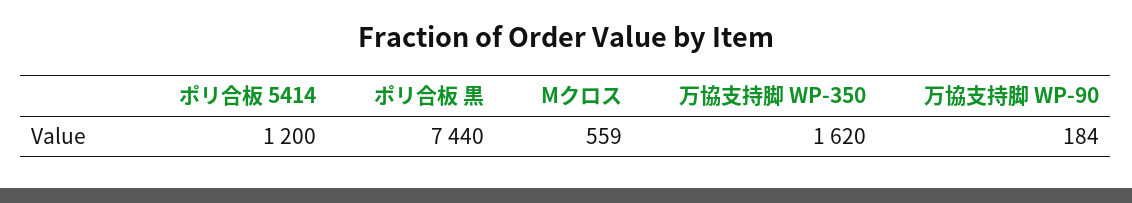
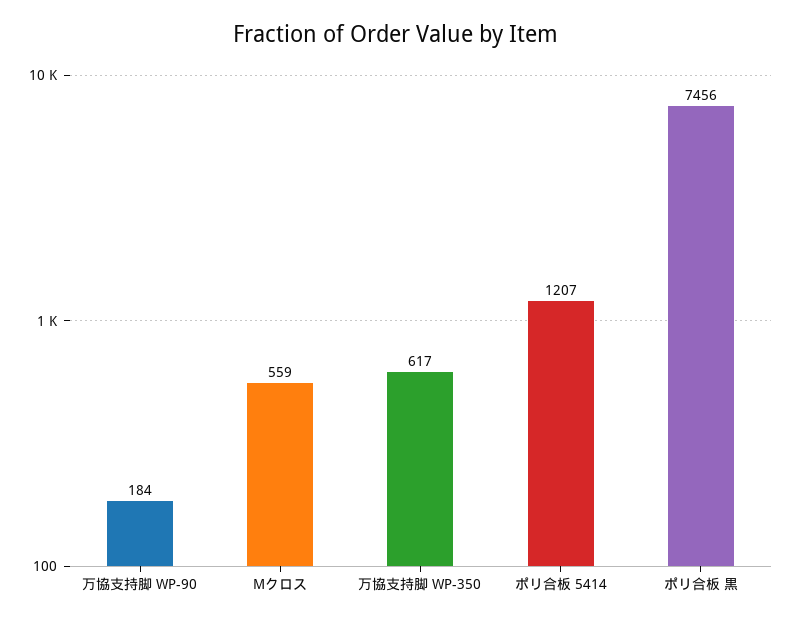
ポリ合板 5414: 1200 -> 1207
ポリ合板 黒: 7440 -> 7456
万協支持脚 WP-350: 1620 -> 617

